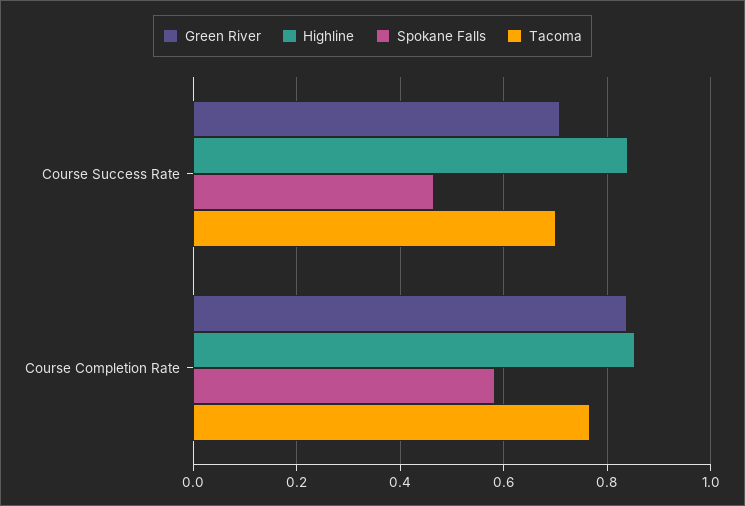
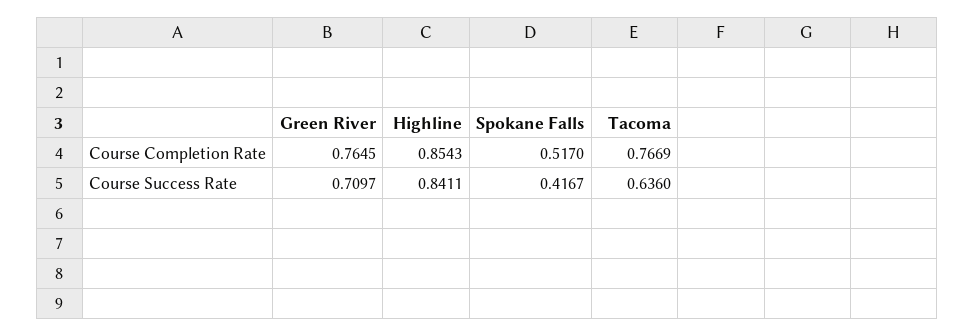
Spokane Falls, Course Success Rate: 0.46 -> 0.4167
Tacoma, Course Success Rate: 0.7 -> 0.636
Green River, Course Completion Rate: 0.84 -> 0.7645
Spokane Falls, Course Completion Rate: 0.58 -> 0.517

